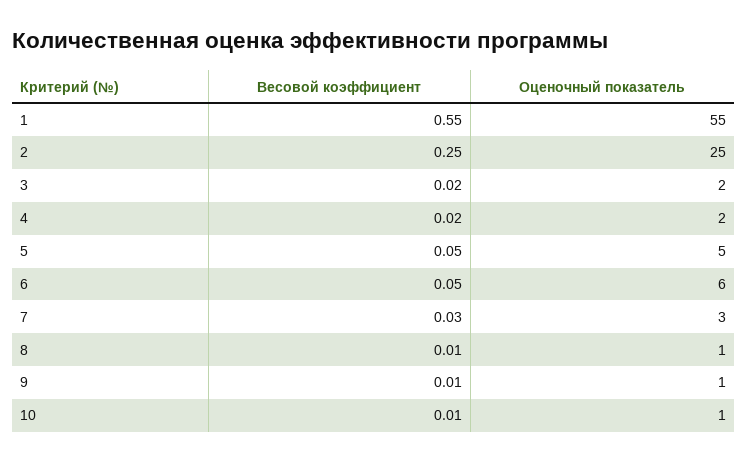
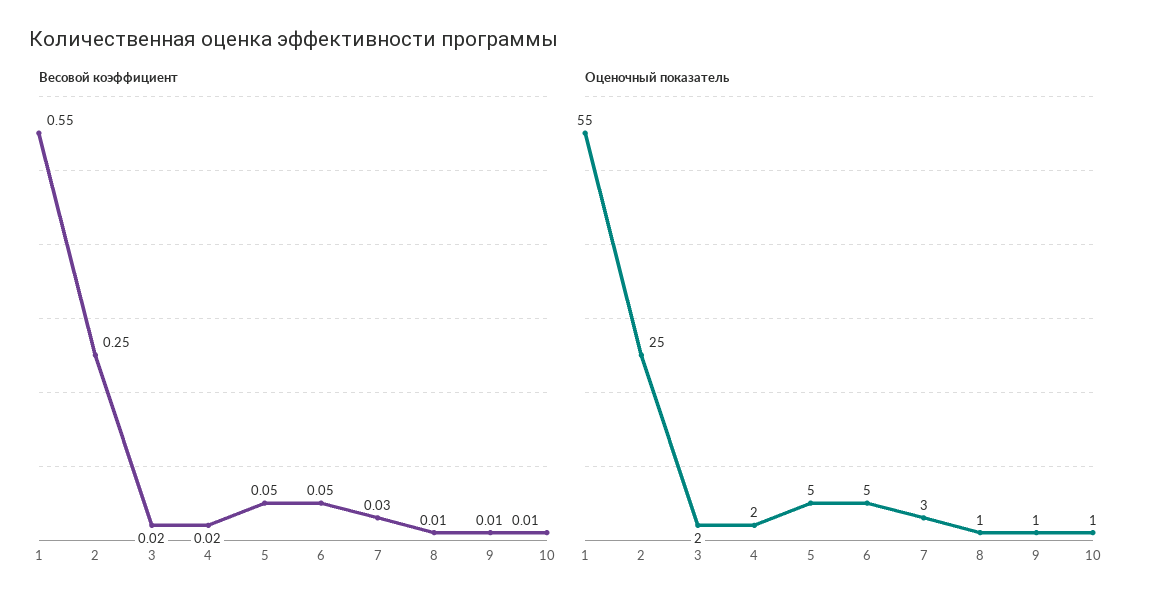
Оценочный показатель, 6: 6 -> 5

